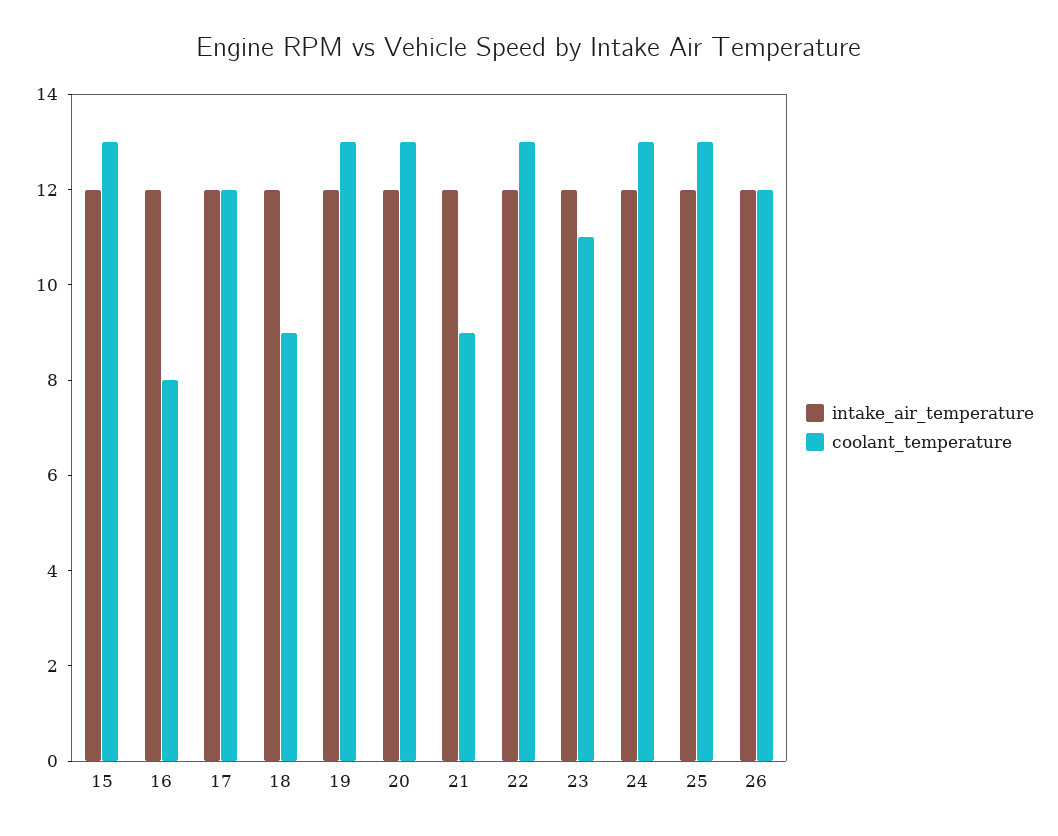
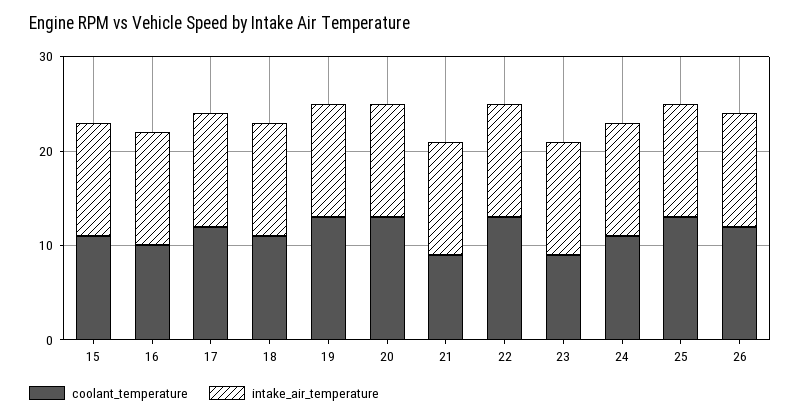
coolant_temperature, 15: 13 -> 11
coolant_temperature, 16: 8 -> 10
coolant_temperature, 18: 9 -> 11
coolant_temperature, 23: 11 -> 9
coolant_temperature, 24: 13 -> 11

